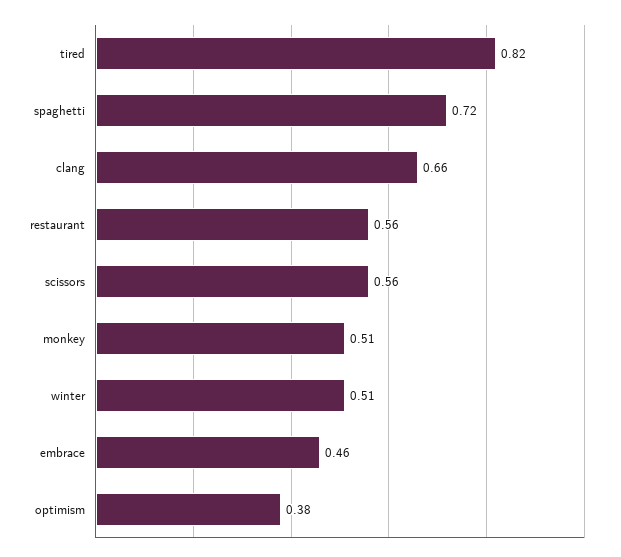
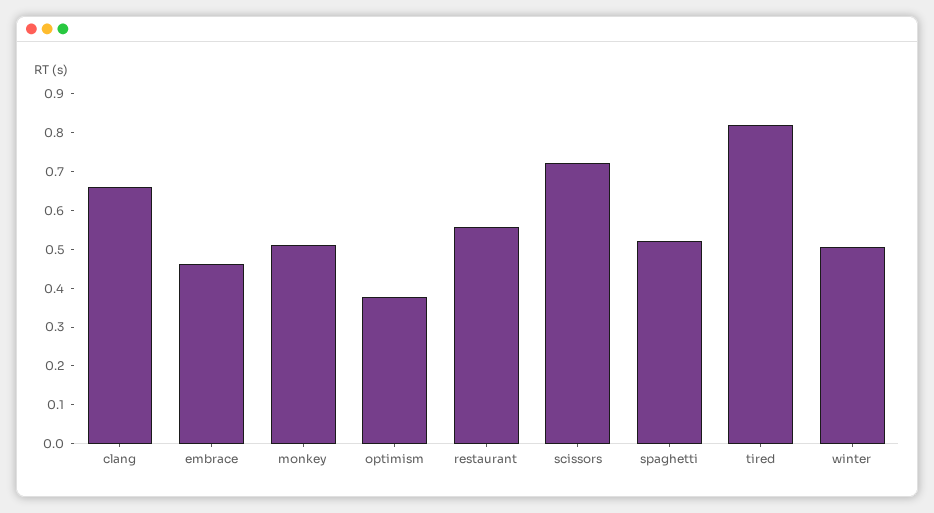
spaghetti: 0.72 -> 0.525
scissors: 0.56 -> 0.725

